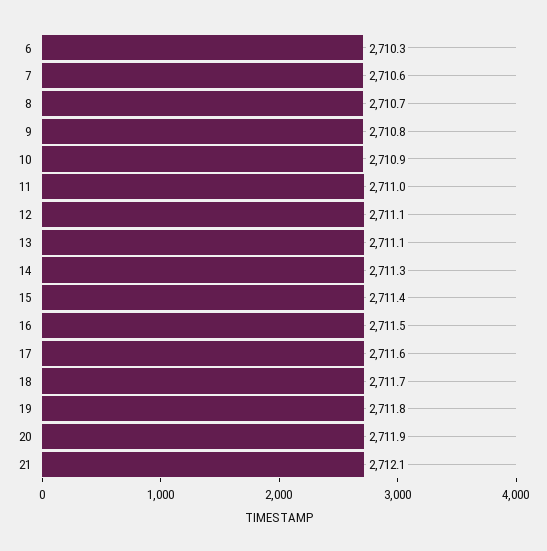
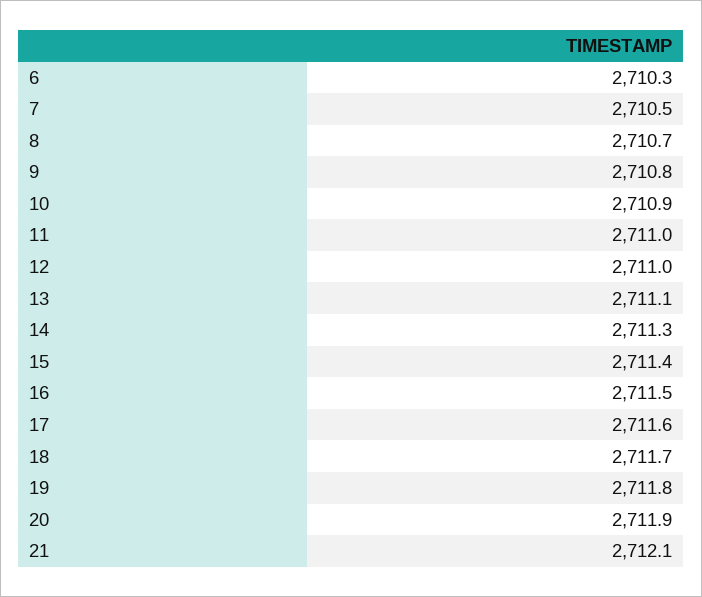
7: 2710.6 -> 2710.5
12: 2711.1 -> 2711

